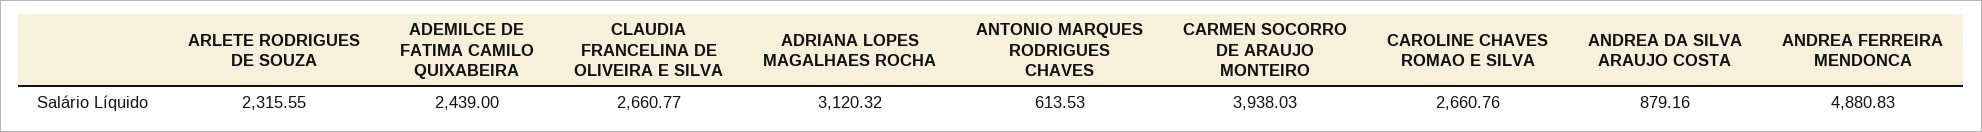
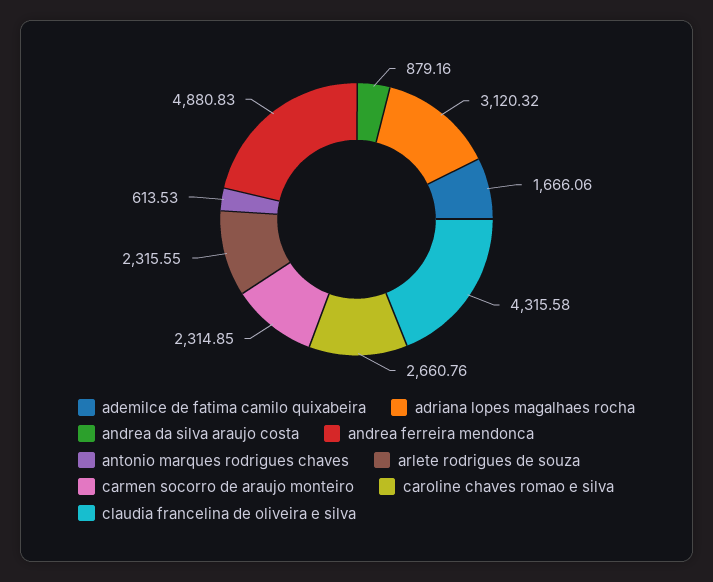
ADEMILCE DE FATIMA CAMILO QUIXABEIRA: 2439 -> 1666.06
CLAUDIA FRANCELINA DE OLIVEIRA E SILVA: 2660.77 -> 4315.58
CARMEN SOCORRO DE ARAUJO MONTEIRO: 3938.03 -> 2314.85

